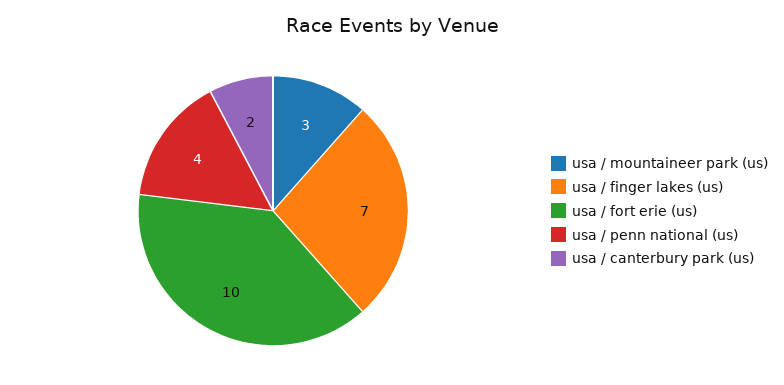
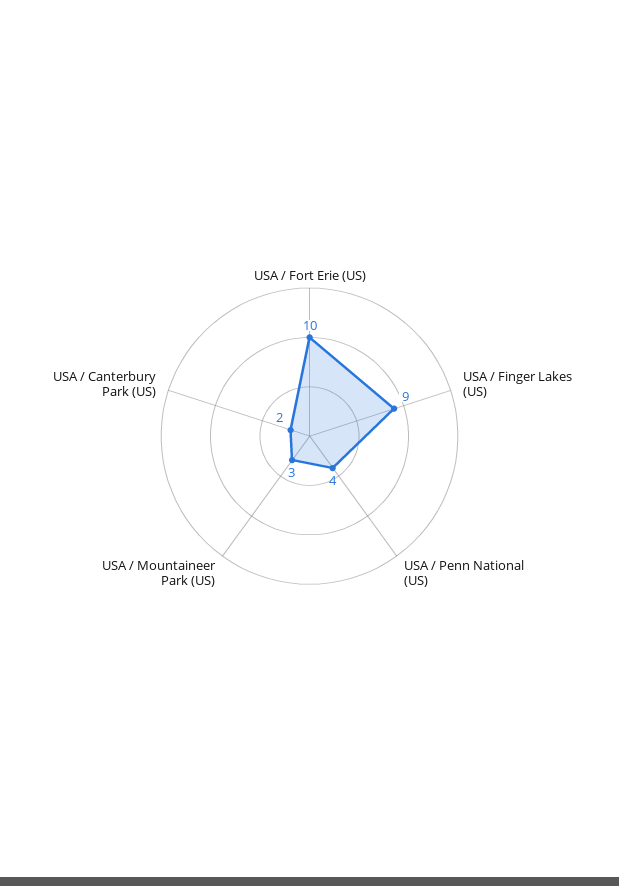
usa / finger lakes (us): 7 -> 9

